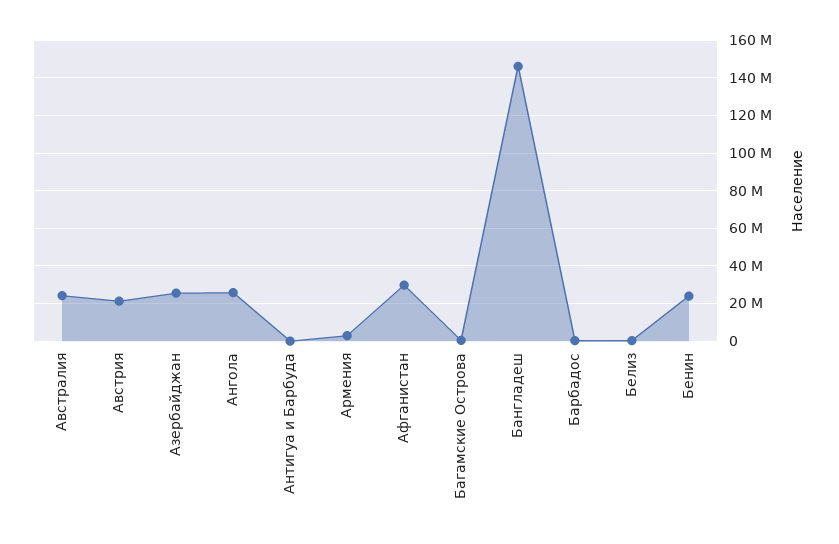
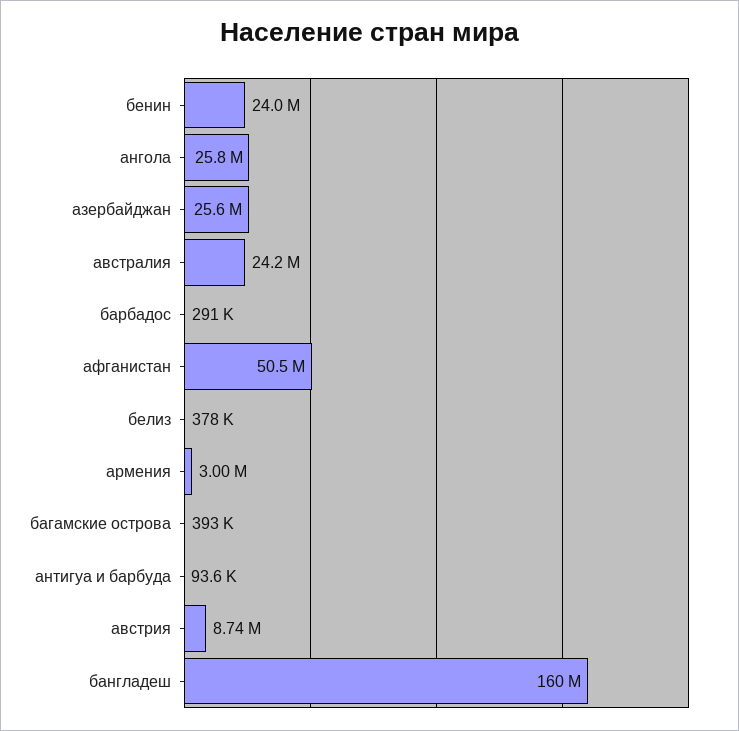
Австрия: 20000000 -> 8740000
Афганистан: 30000000 -> 50500000
Бангладеш: 145000000 -> 160000000

